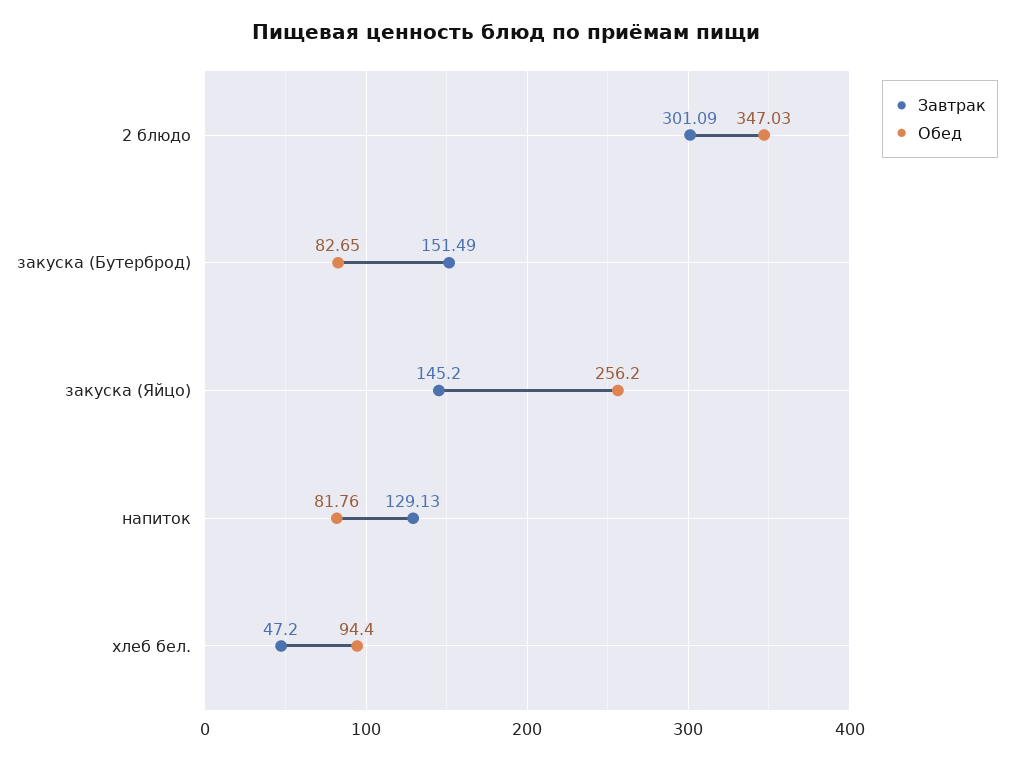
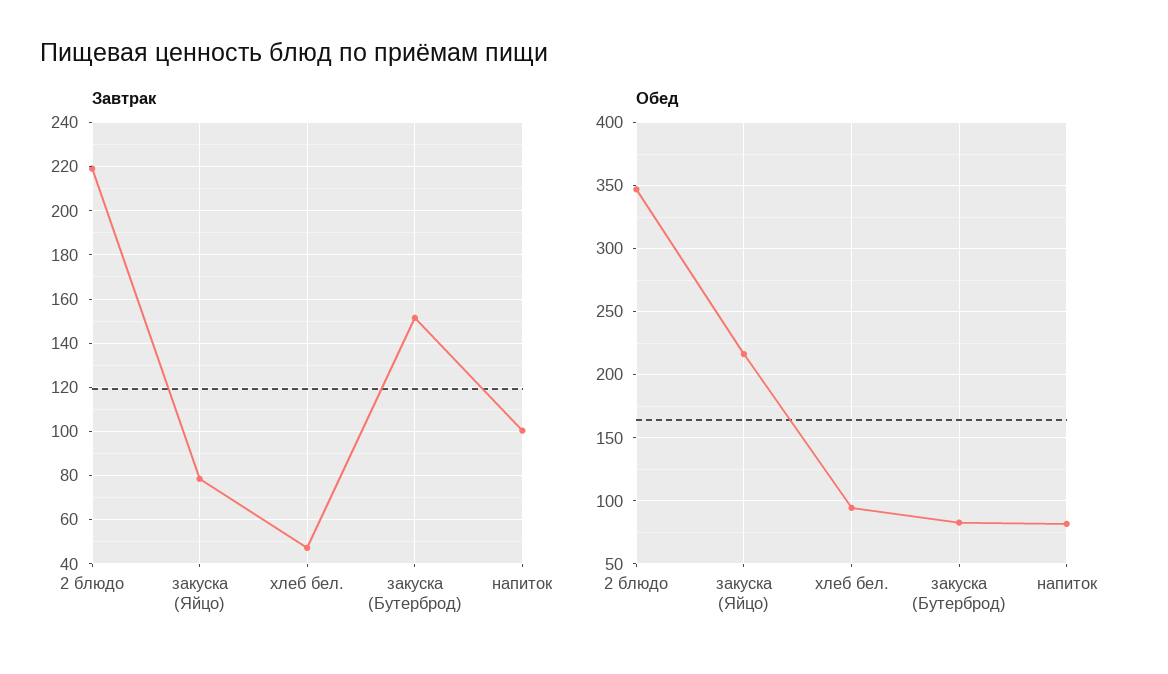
Завтрак, 2 блюдо: 301.09 -> 220
Завтрак, закуска (Яйцо): 145.2 -> 80
Обед, закуска (Яйцо): 256.2 -> 215
Завтрак, напиток: 129.13 -> 100

